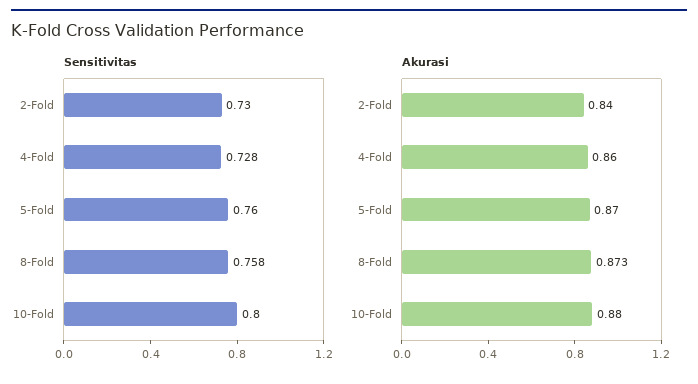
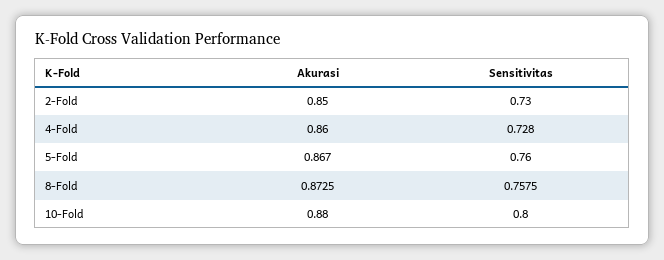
Akurasi, 2-Fold: 0.84 -> 0.85
Akurasi, 5-Fold: 0.87 -> 0.867

